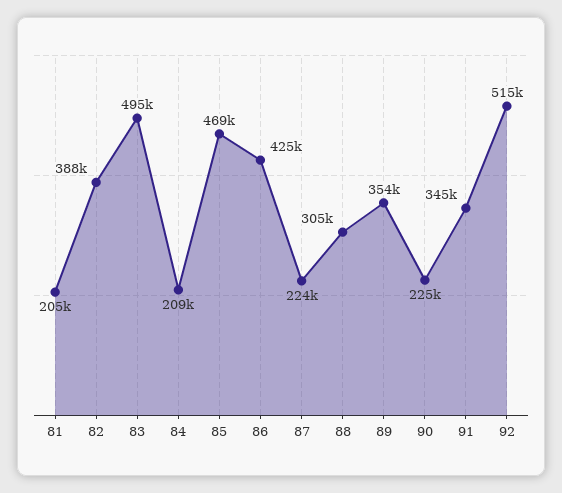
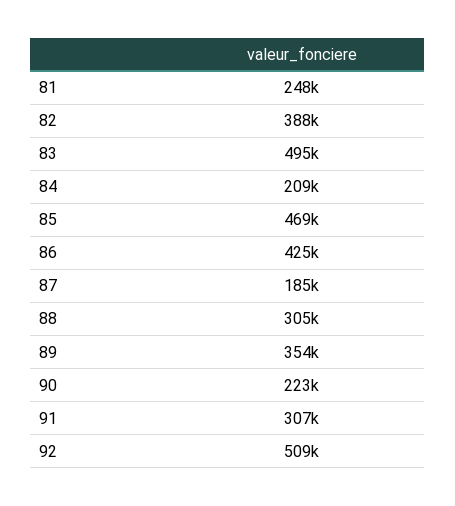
81: 205000 -> 248000
87: 224000 -> 185000
90: 225000 -> 223000
91: 345000 -> 307000
92: 515000 -> 509000

